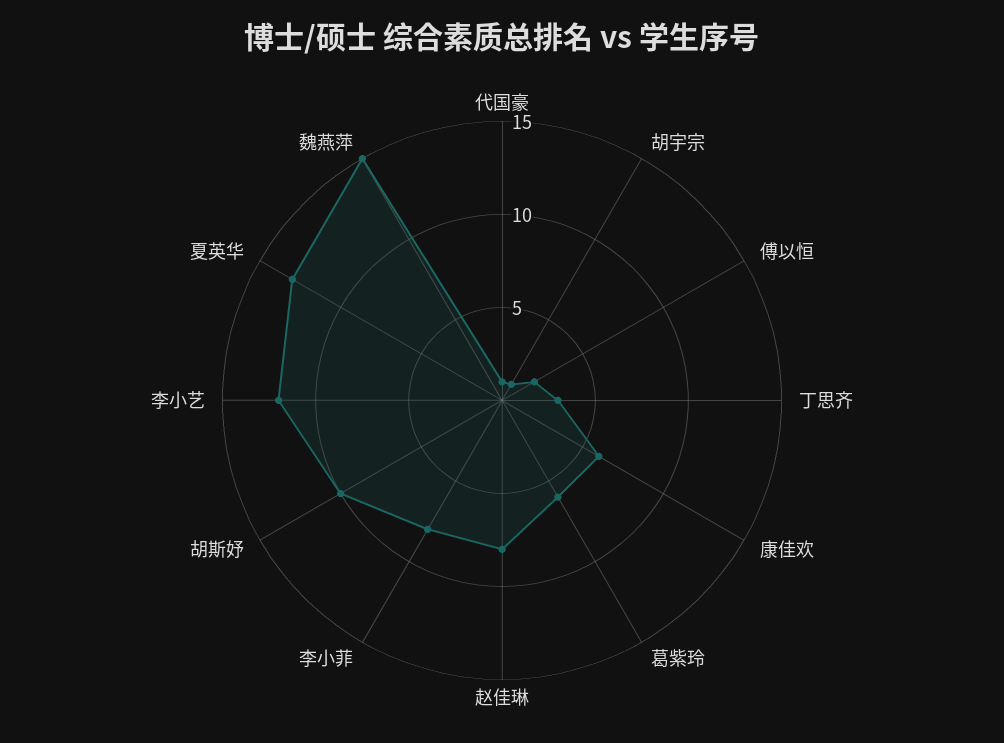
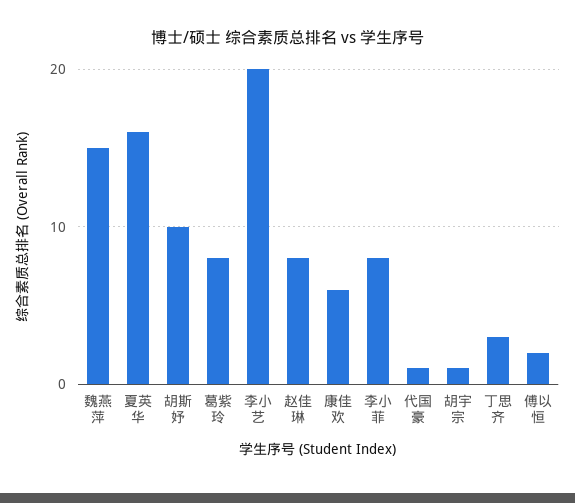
葛紫玲: 6 -> 8
李小艺: 12 -> 20
夏英华: 13 -> 16

